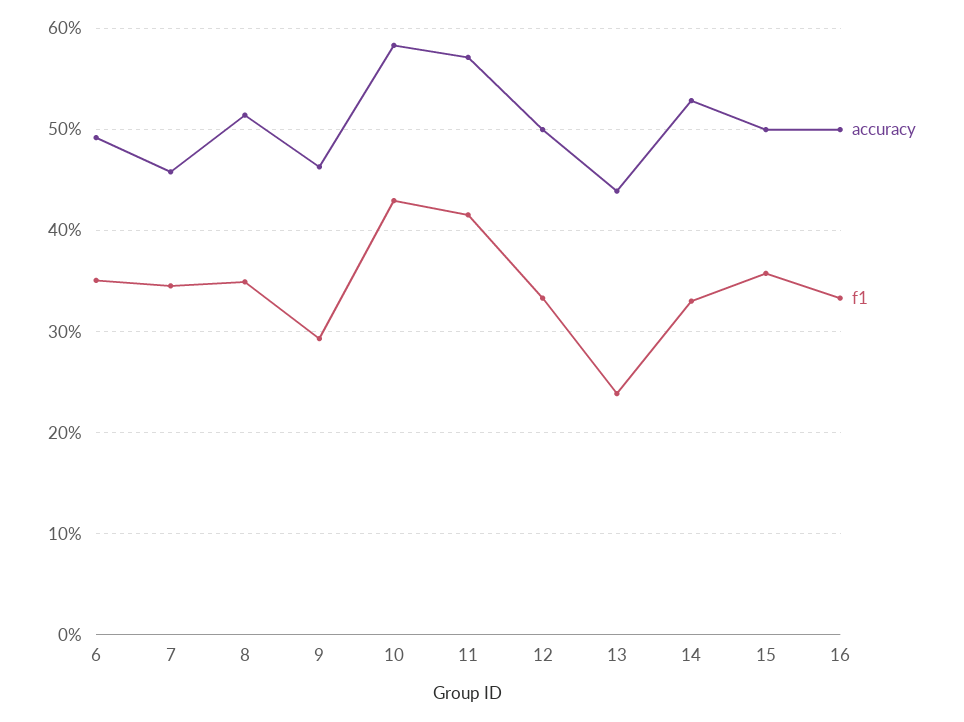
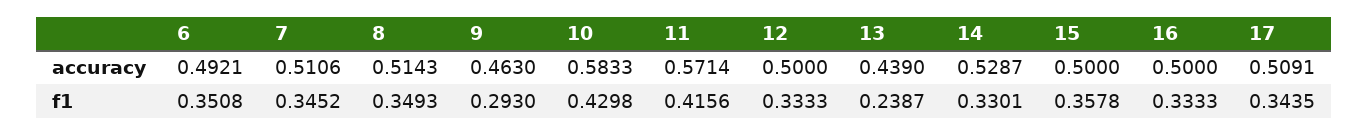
accuracy, 7: 0.46 -> 0.5106
accuracy, 17: none -> 0.5091
f1, 17: none -> 0.3435

